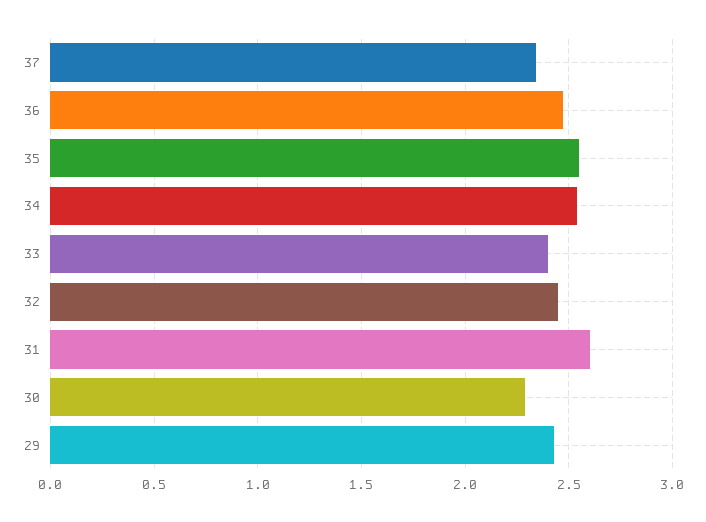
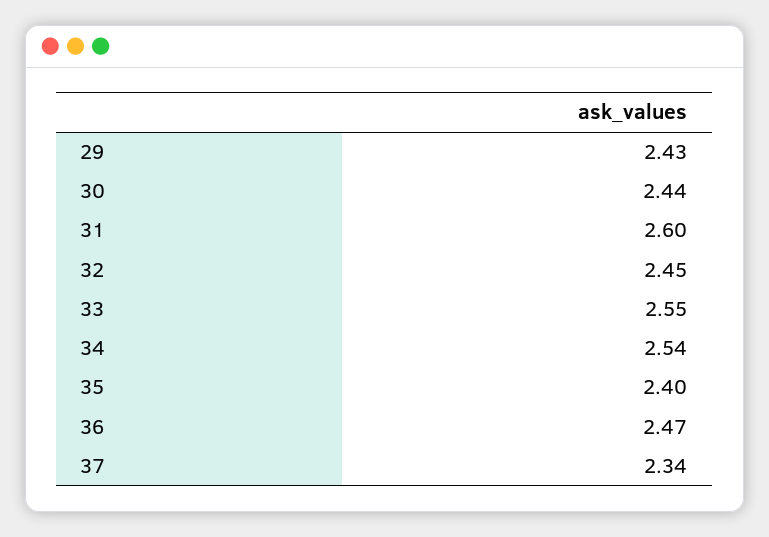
35: 2.55 -> 2.4
33: 2.4 -> 2.55
30: 2.3 -> 2.44

